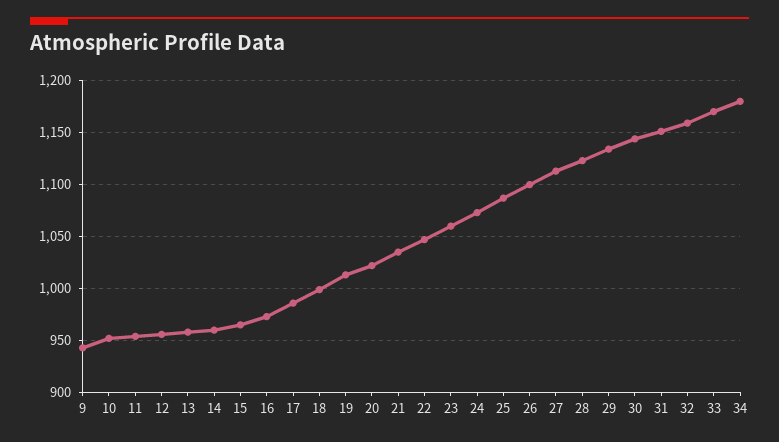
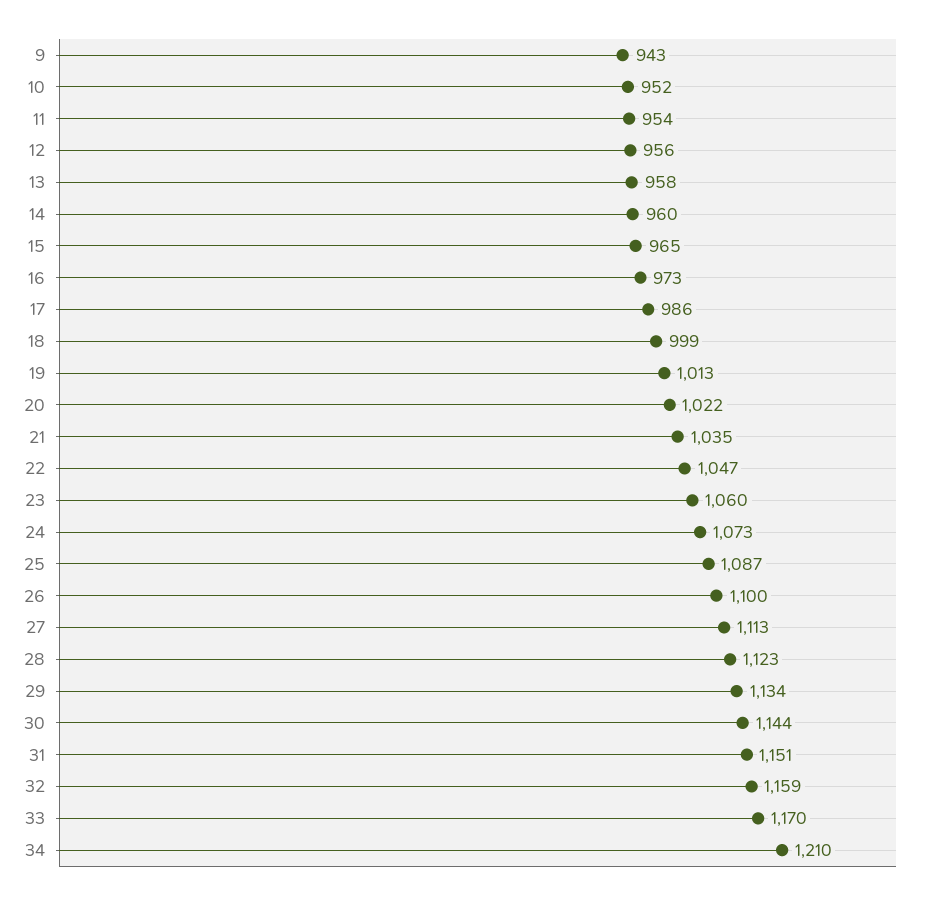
34: 1180 -> 1210

